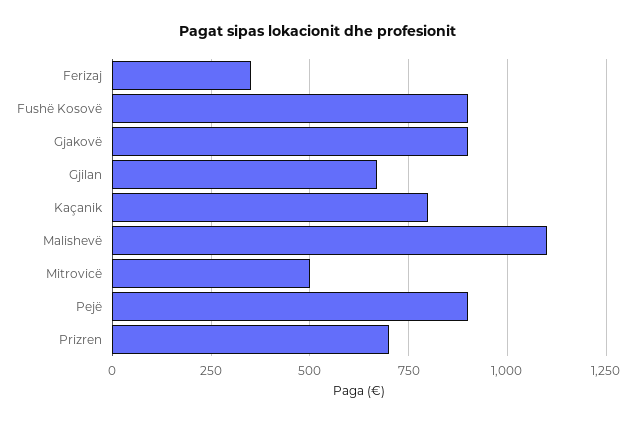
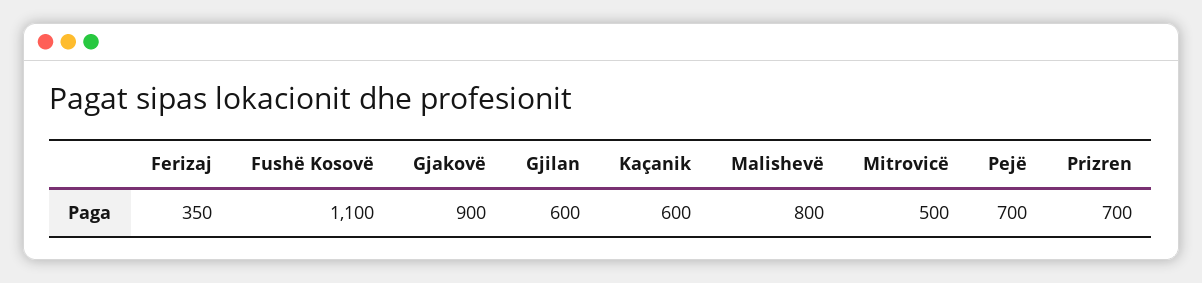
Fushë Kosovë: 900 -> 1100
Gjilan: 675 -> 600
Kaçanik: 800 -> 600
Malishevë: 1100 -> 800
Pejë: 900 -> 700

